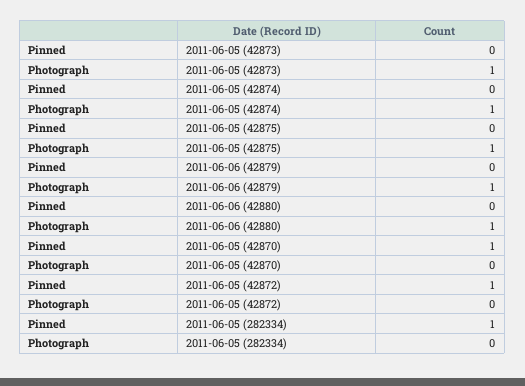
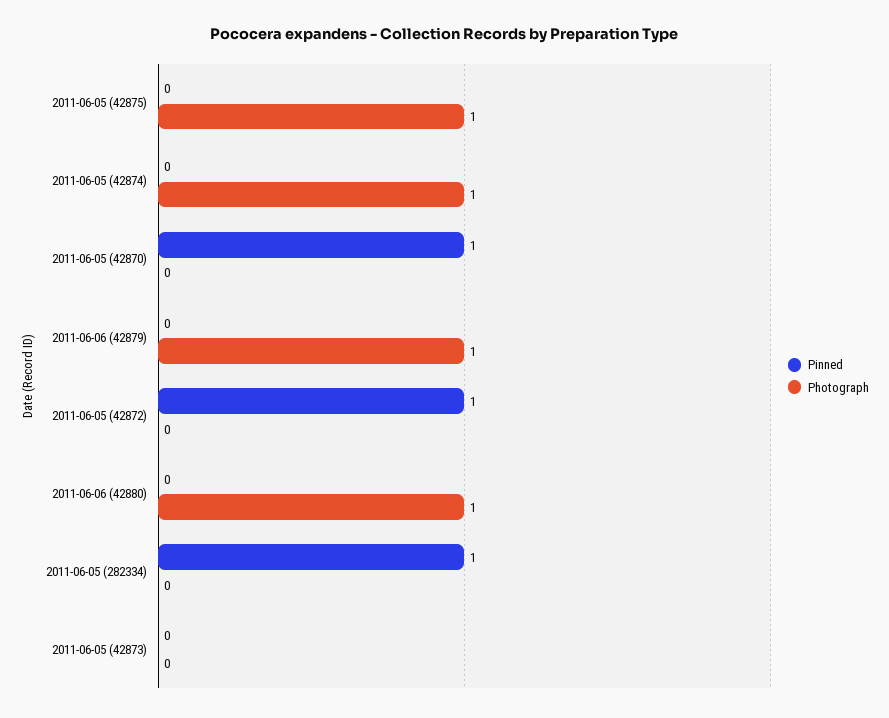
Photograph, 2011-06-05 (42873): 1 -> 0

